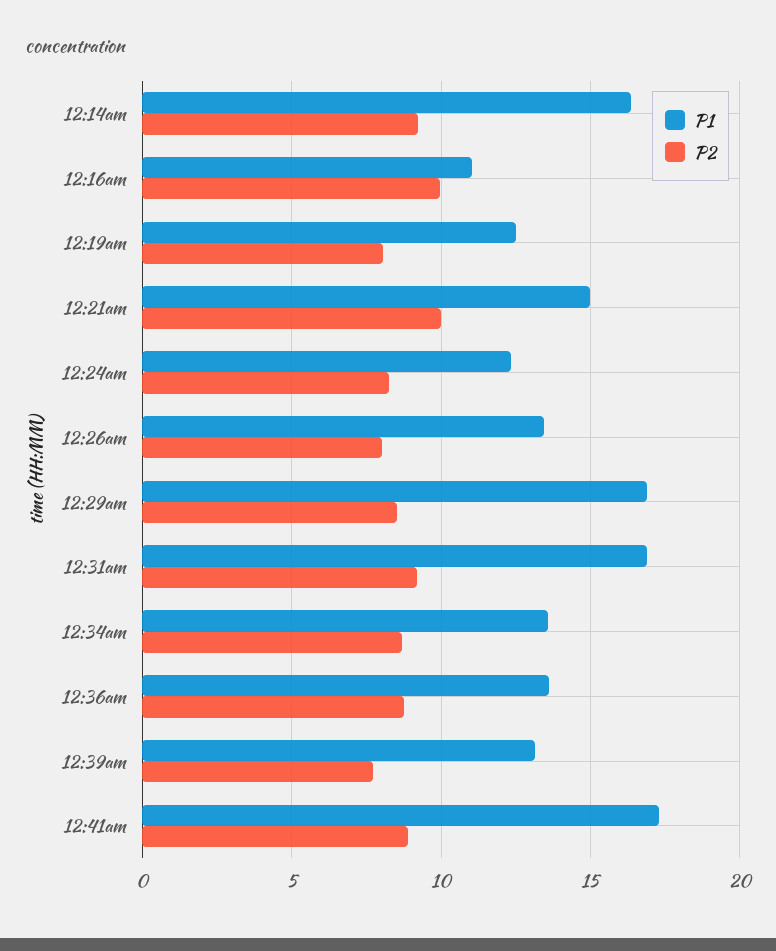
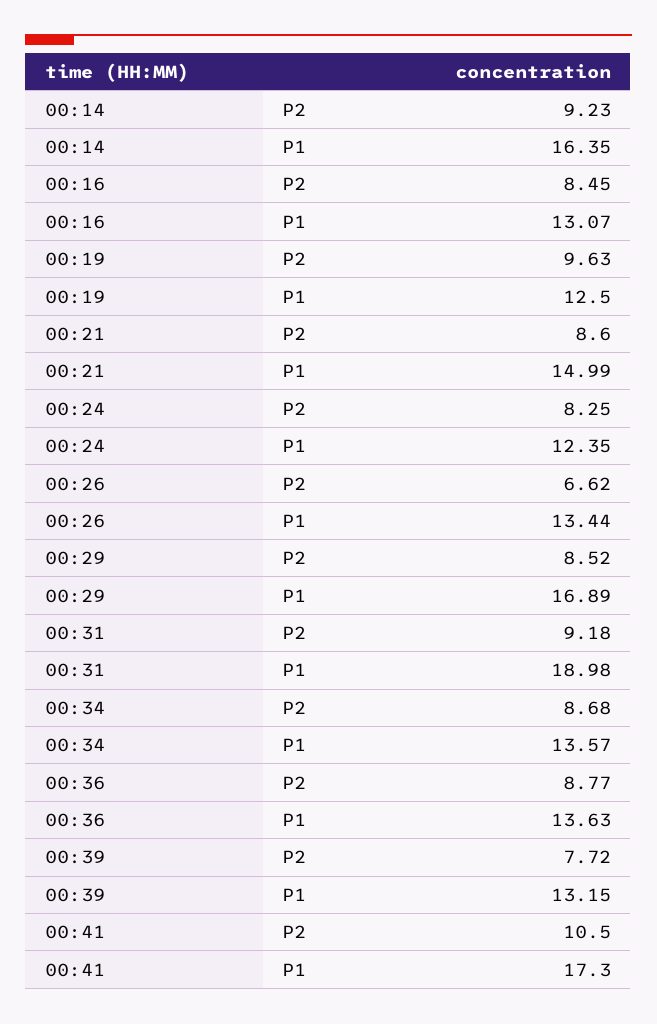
P1, 12:16am: 11 -> 13.07
P2, 12:16am: 10 -> 8.45
P2, 12:19am: 8 -> 9.63
P2, 12:21am: 10 -> 8.6
P2, 12:26am: 8 -> 6.62
P1, 12:31am: 17 -> 18.98
P2, 12:41am: 9 -> 10.5

